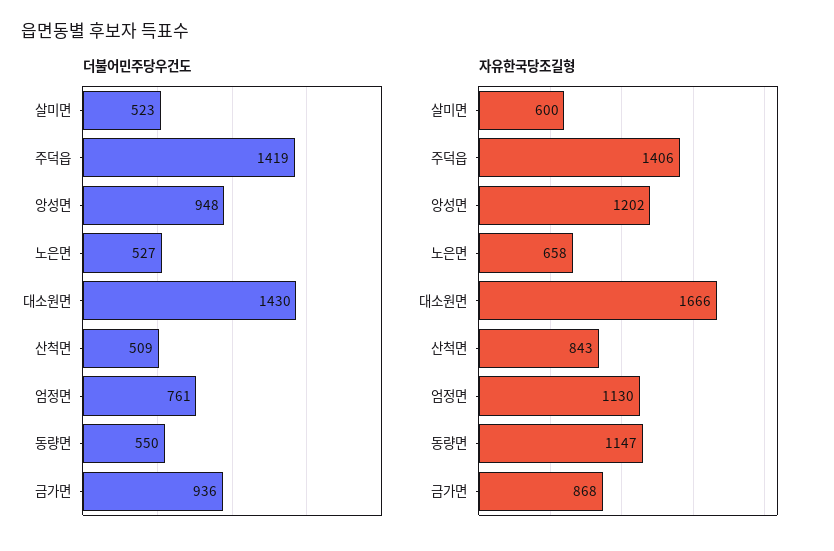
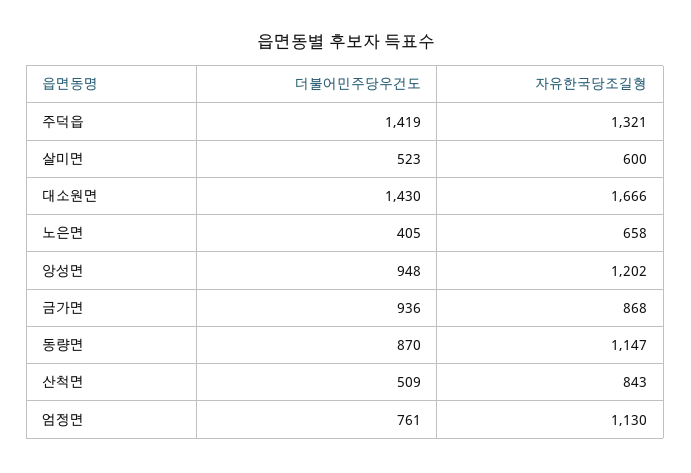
더불어민주당우건도, 노은면: 527 -> 405
더불어민주당우건도, 동량면: 550 -> 870
자유한국당조길형, 주덕읍: 1406 -> 1321

